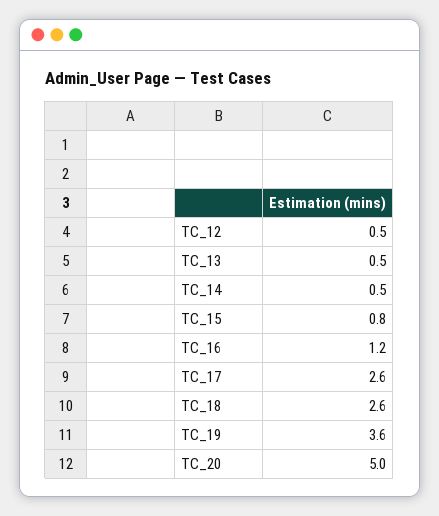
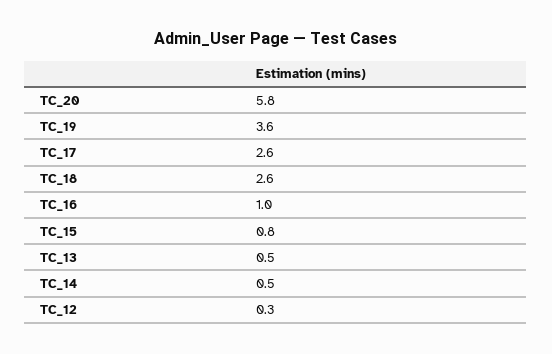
TC_12: 0.5 -> 0.3
TC_16: 1.2 -> 1
TC_20: 5 -> 5.8

